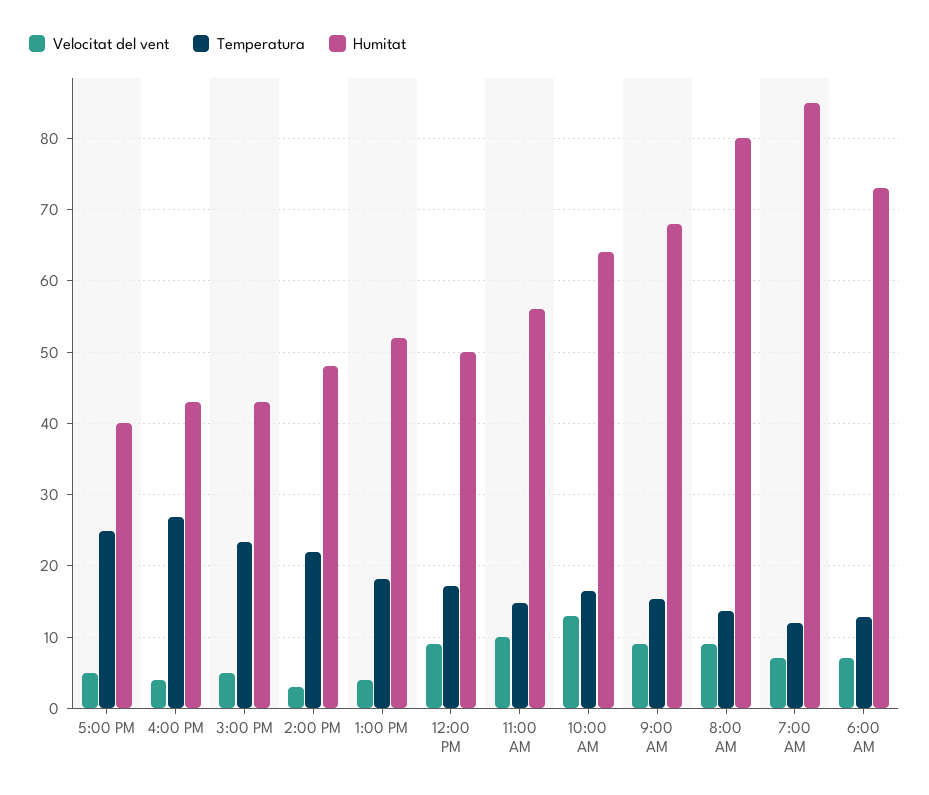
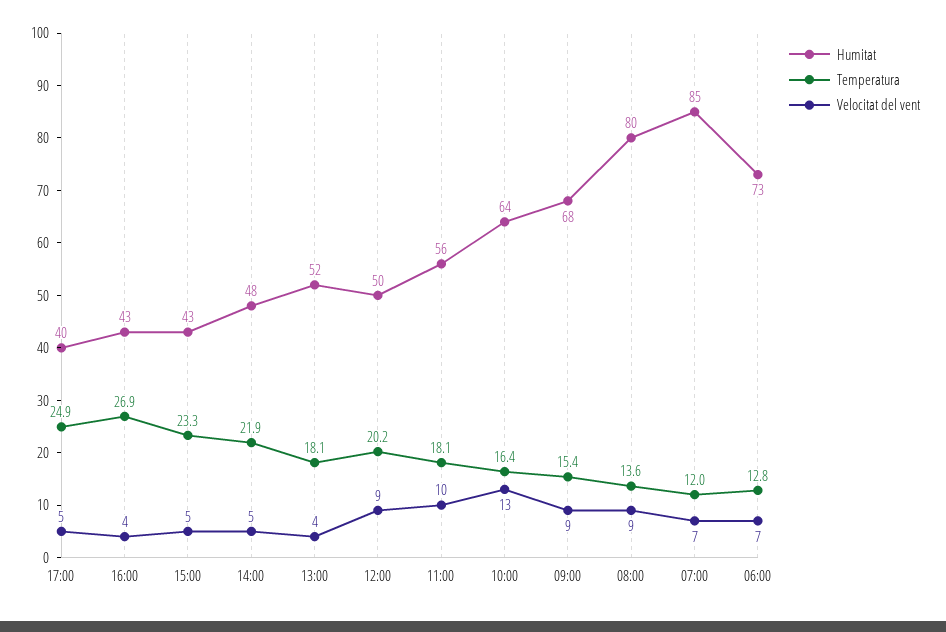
Velocitat del vent, 2:00 PM: 3 -> 5
Temperatura, 12:00 PM: 17 -> 20.2
Temperatura, 11:00 AM: 15 -> 18.1

